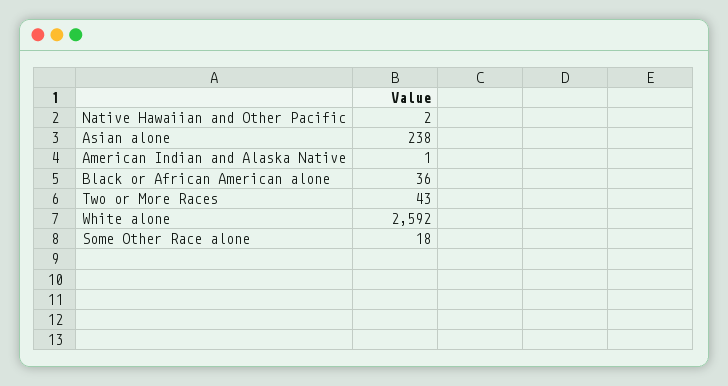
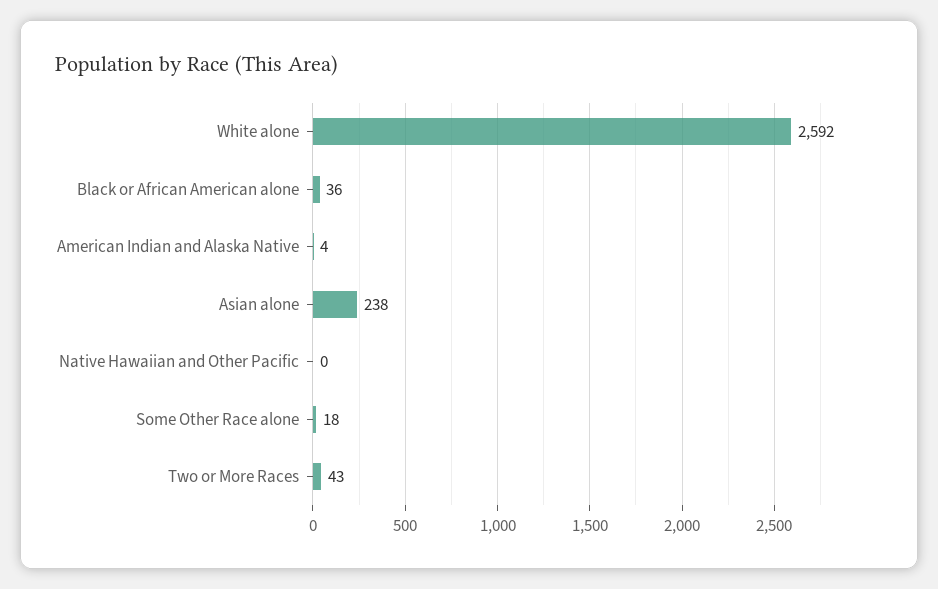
Native Hawaiian and Other Pacific: 2 -> 0
American Indian and Alaska Native: 1 -> 4

